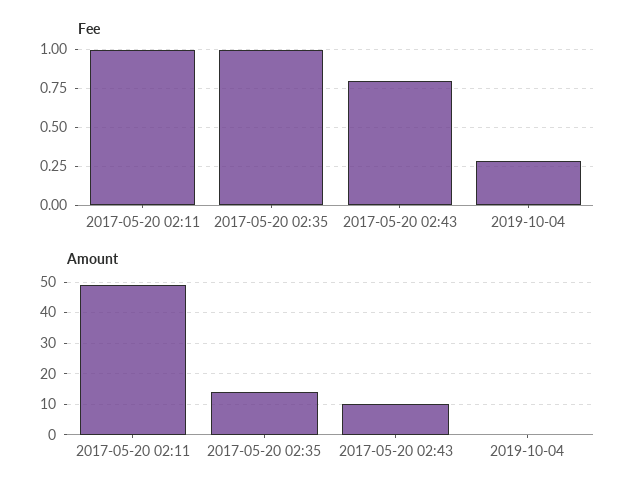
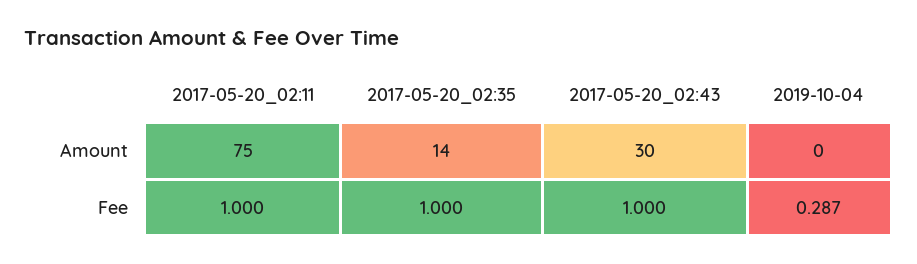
Fee, 2017-05-20 02:43: 0.8 -> 1
Amount, 2017-05-20 02:11: 50 -> 75
Amount, 2017-05-20 02:43: 10 -> 30

